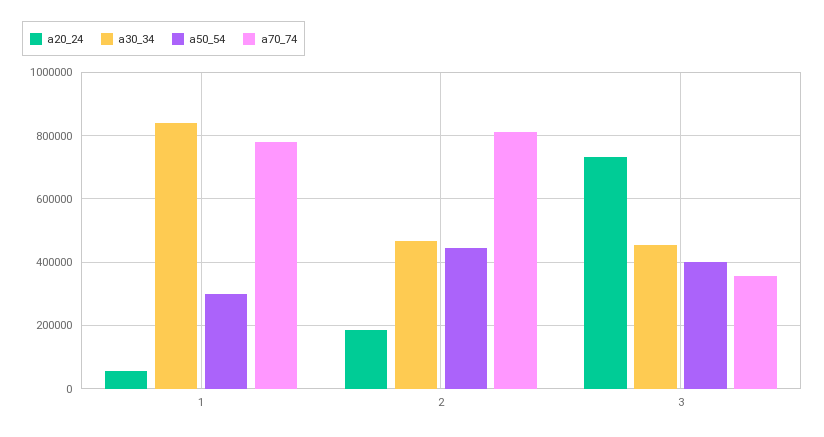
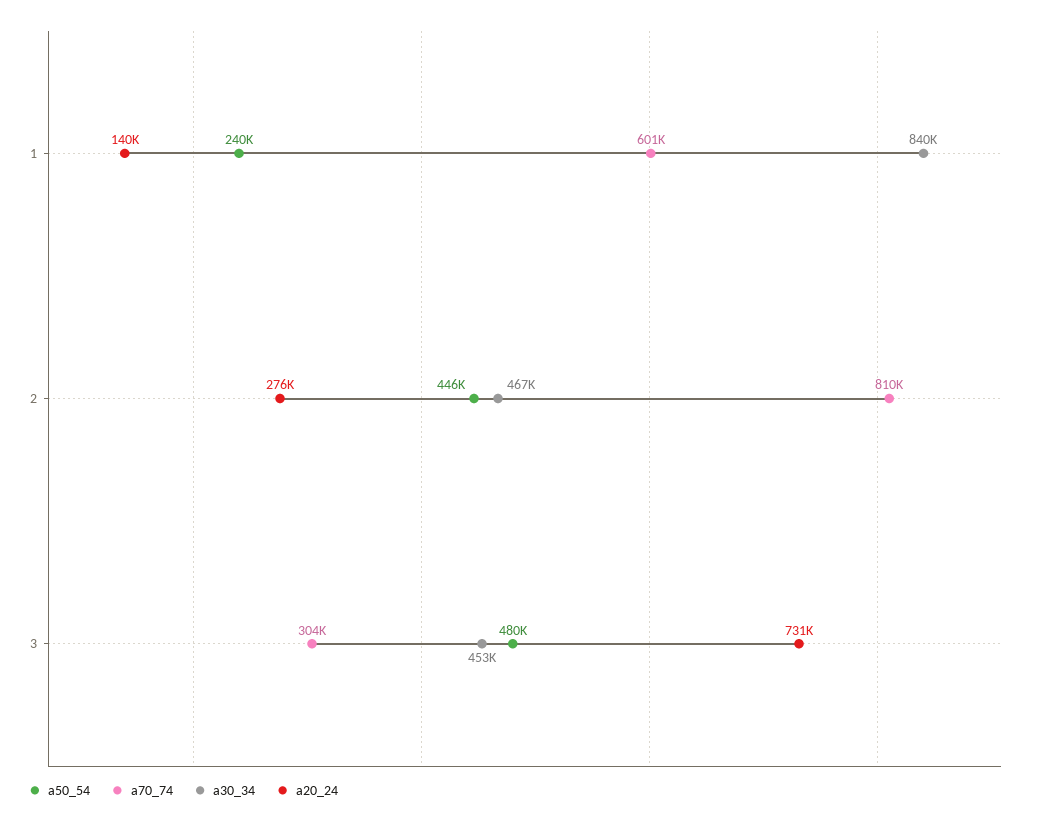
a20_24, 1: 60000 -> 140000
a50_54, 1: 300000 -> 240000
a70_74, 1: 780000 -> 601000
a20_24, 2: 180000 -> 276000
a50_54, 3: 400000 -> 480000
a70_74, 3: 360000 -> 304000

